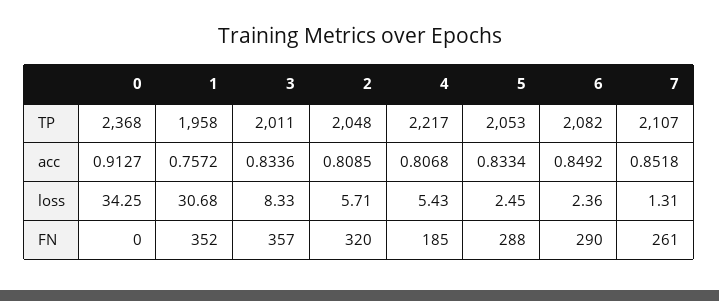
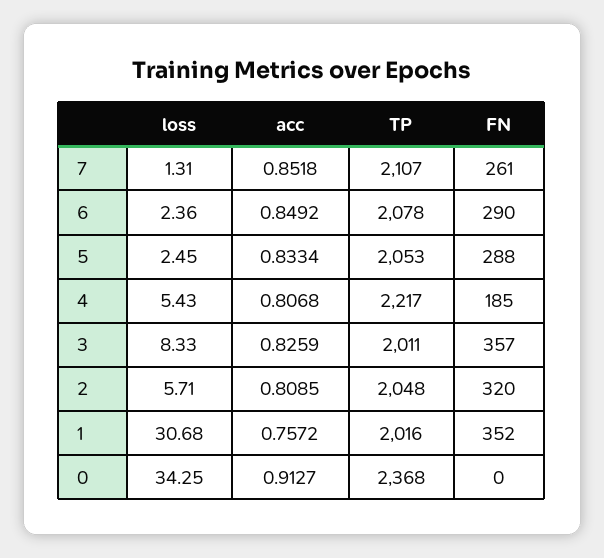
1, TP: 1958 -> 2016
6, TP: 2082 -> 2078
3, acc: 0.8336 -> 0.8259

